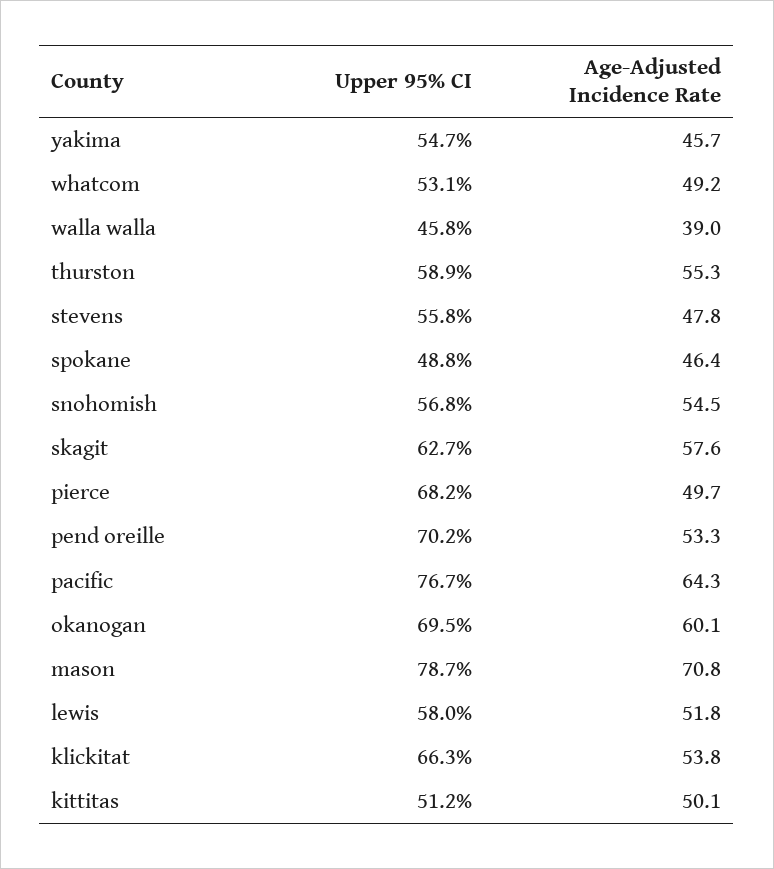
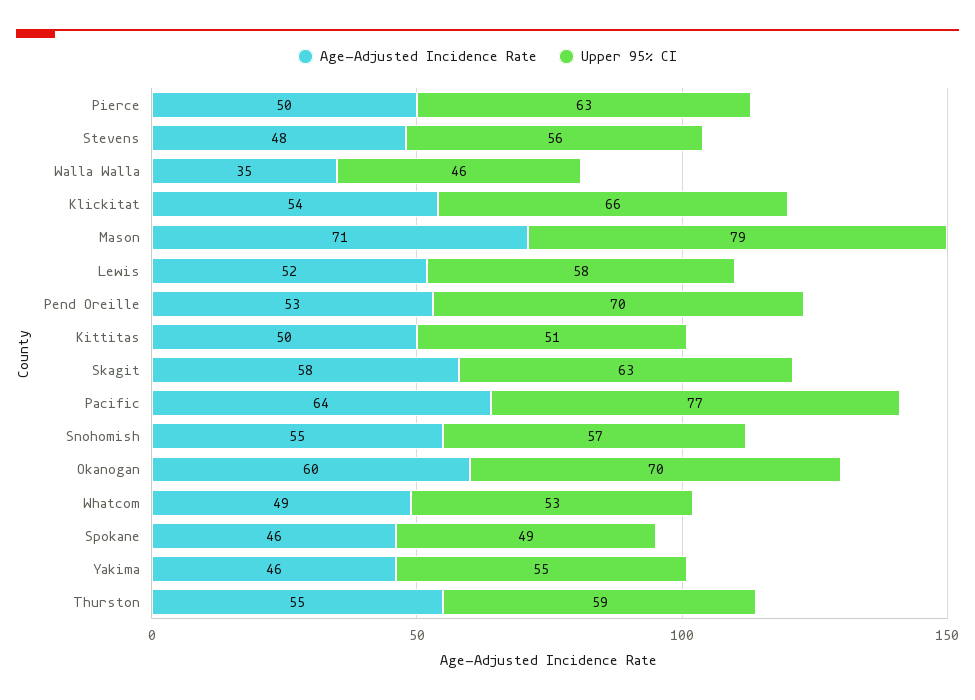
Age-Adjusted Incidence Rate, walla walla: 39 -> 35
Upper 95% CI, pierce: 68.2 -> 63

